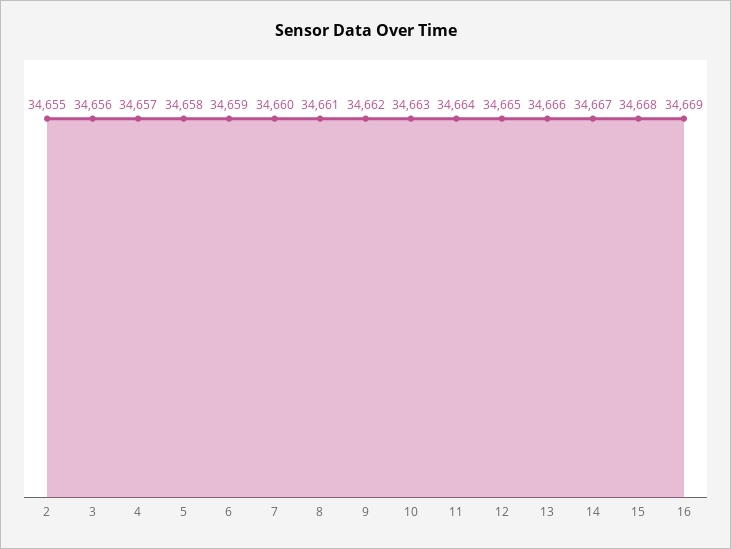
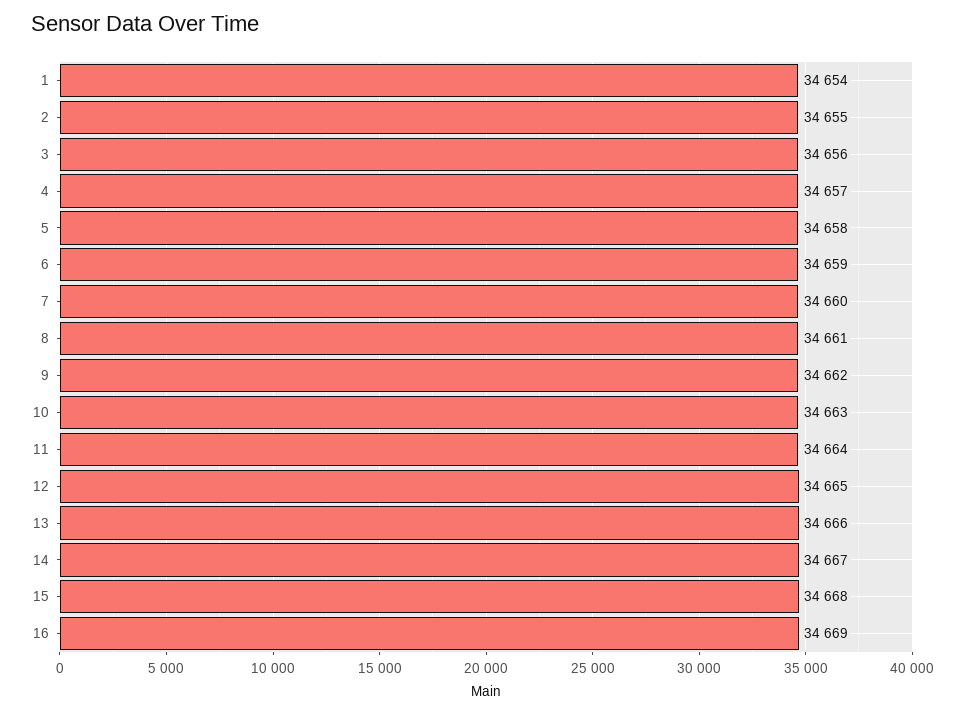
1: none -> 34654

